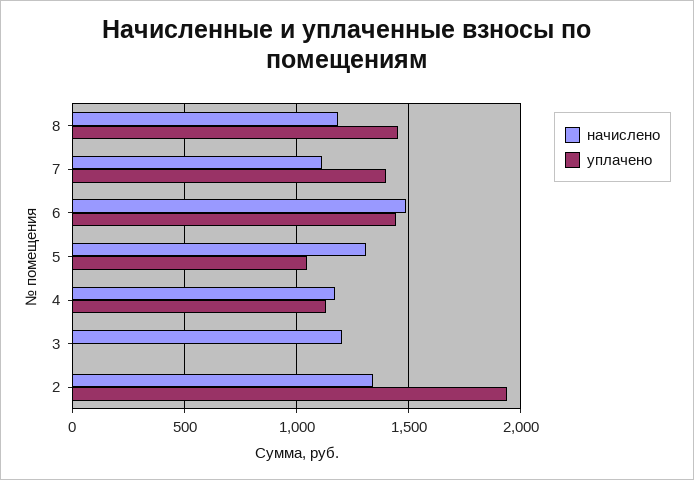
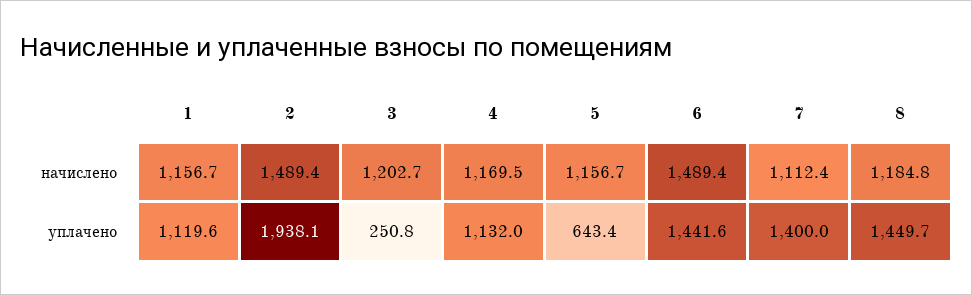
начислено, 5: 1300 -> 1156.7
уплачено, 5: 1050 -> 643.4
уплачено, 3: 0 -> 250.8
начислено, 2: 1350 -> 1489.4
начислено, 1: none -> 1156.7
уплачено, 1: none -> 1119.6

